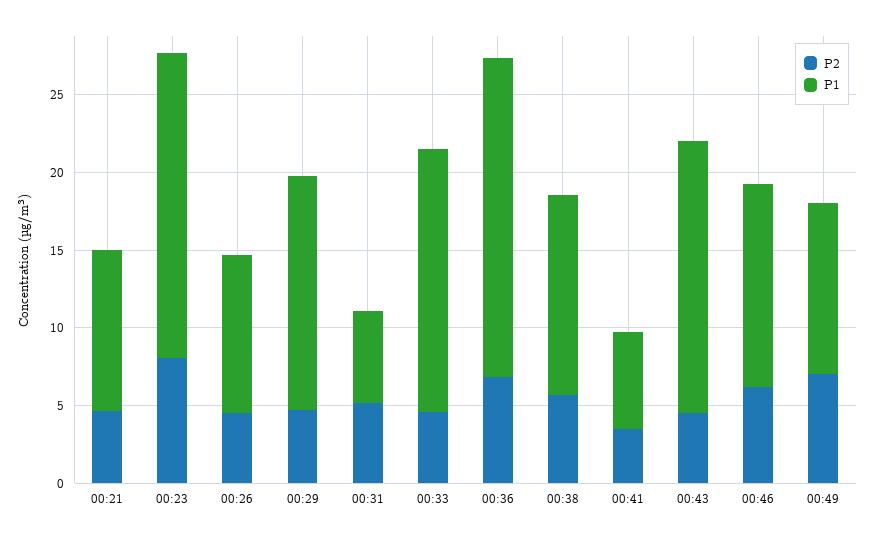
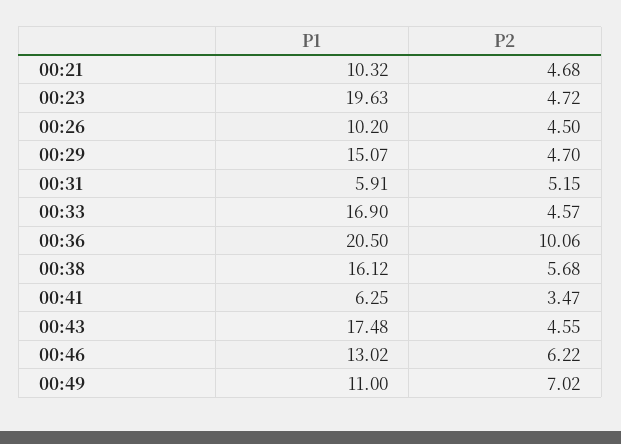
P2, 00:23: 8 -> 4.72
P2, 00:36: 7 -> 10.06
P1, 00:38: 13 -> 16.12

